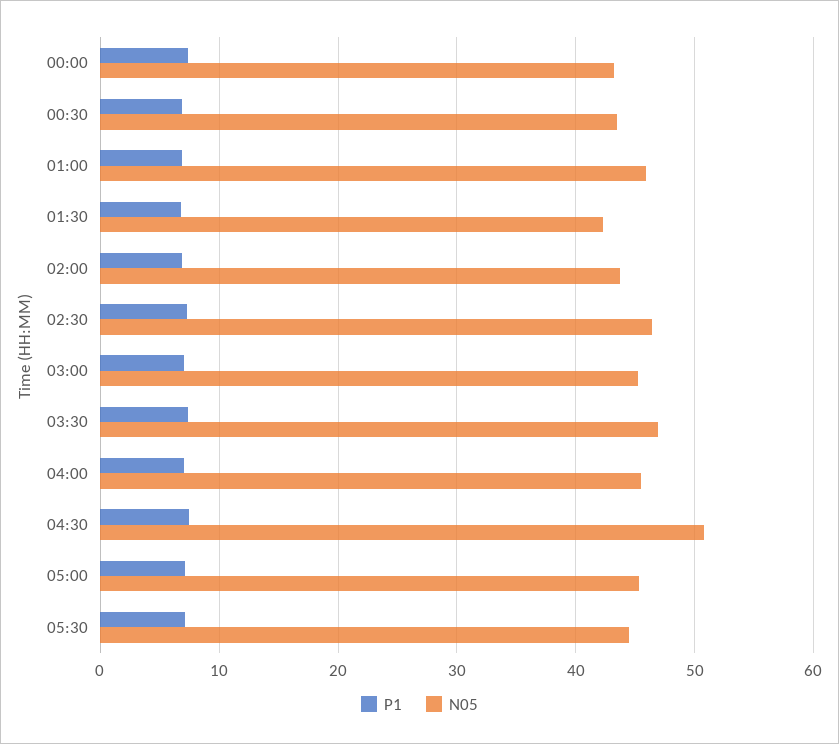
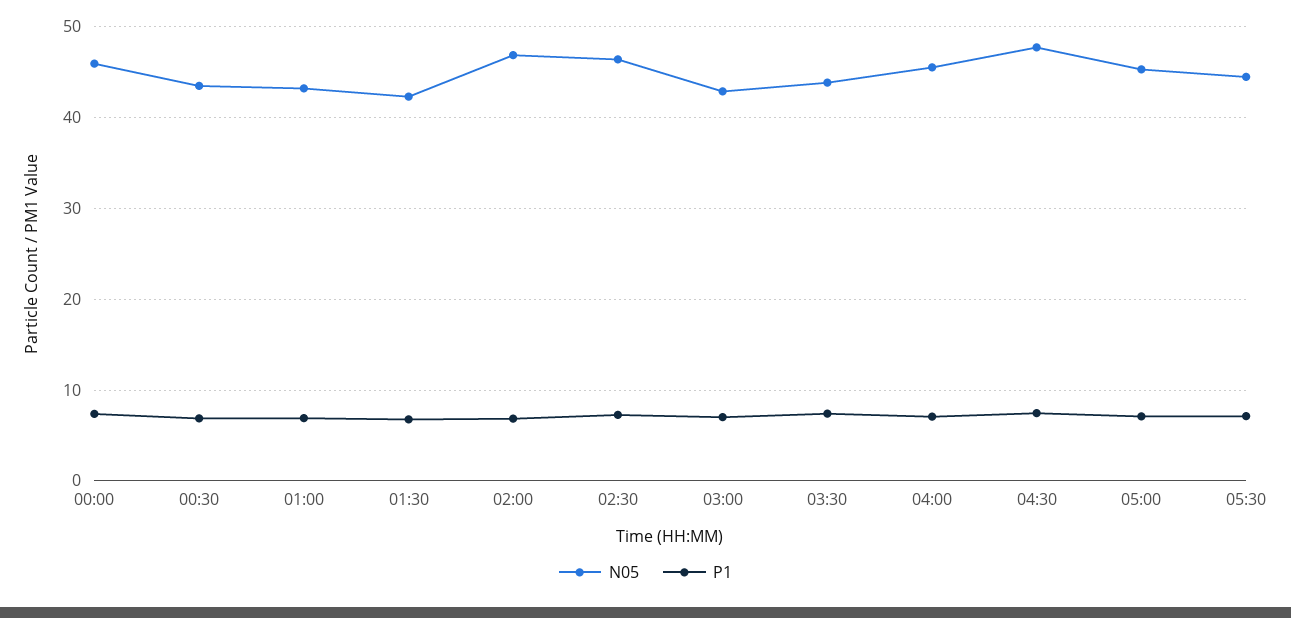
N05, 00:00: 43 -> 46
N05, 01:00: 46 -> 43
N05, 02:00: 44 -> 47
N05, 03:00: 45 -> 43
N05, 03:30: 47 -> 44
N05, 04:30: 51 -> 48

